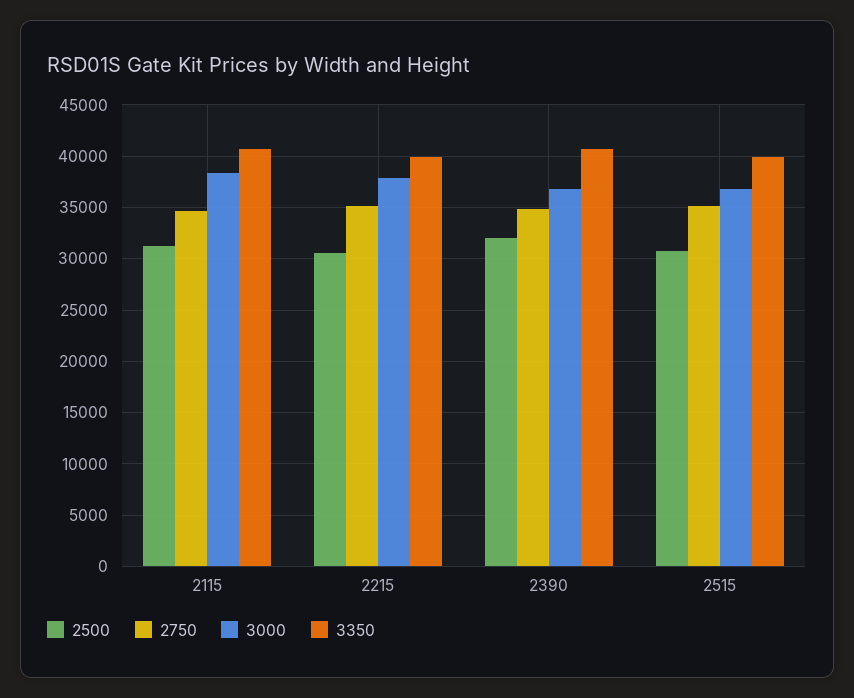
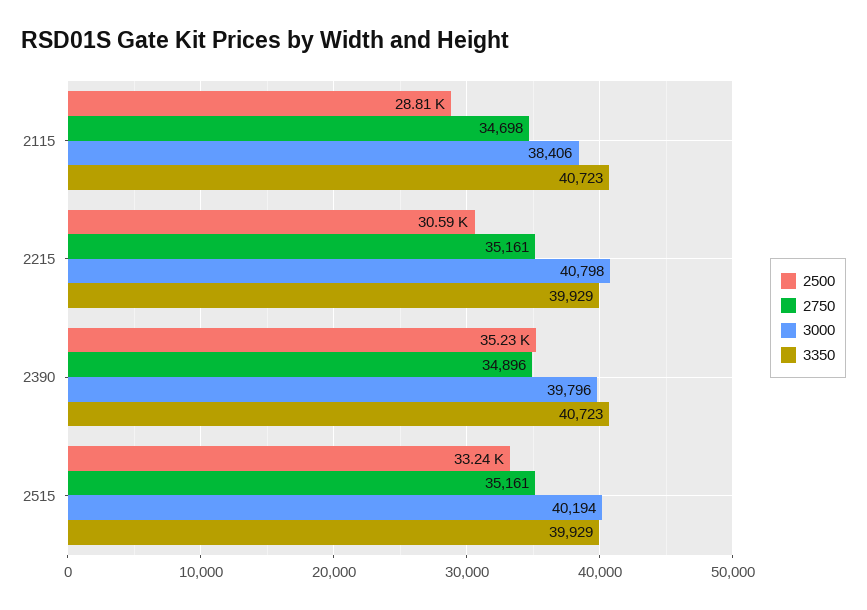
2500, 2115: 31000 -> 28810
3000, 2215: 38000 -> 40798
2500, 2390: 32000 -> 35230
3000, 2390: 37000 -> 39796
2500, 2515: 31000 -> 33240
3000, 2515: 37000 -> 40194

